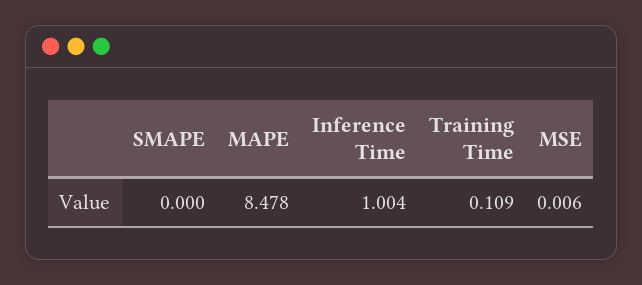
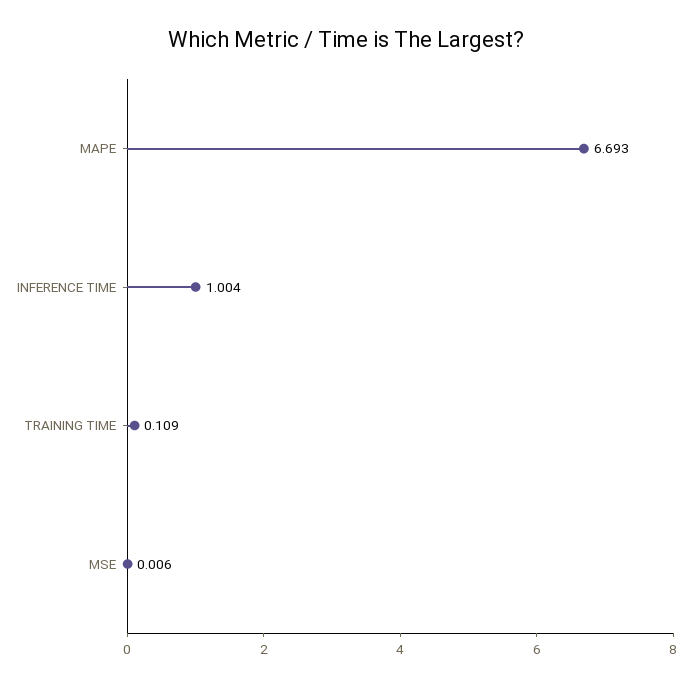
SMAPE: 0 -> none
MAPE: 8.478 -> 6.693

